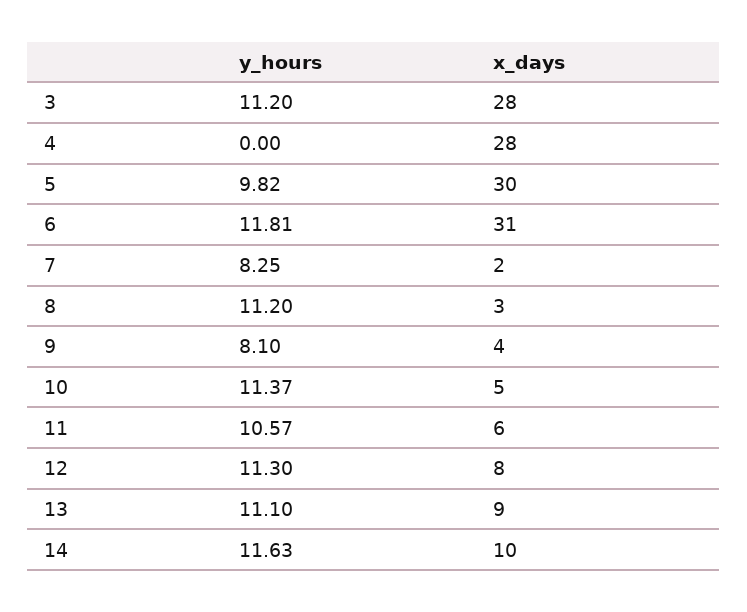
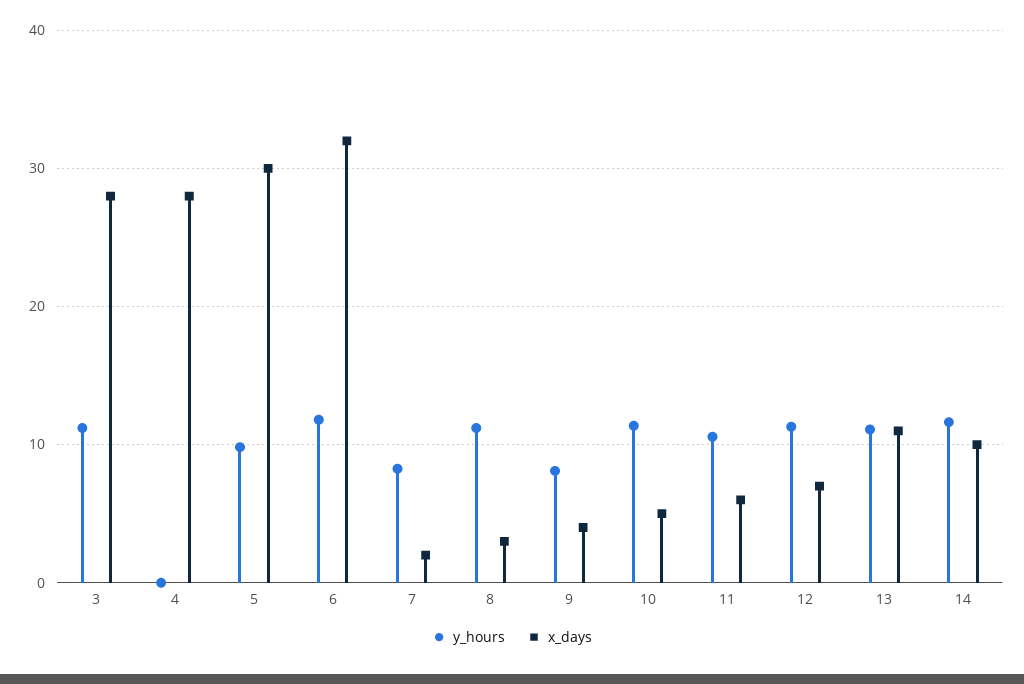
x_days, 6: 31 -> 32
x_days, 12: 8 -> 7
x_days, 13: 9 -> 11

